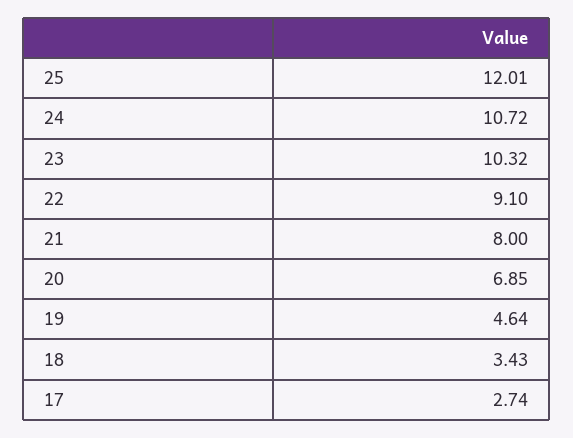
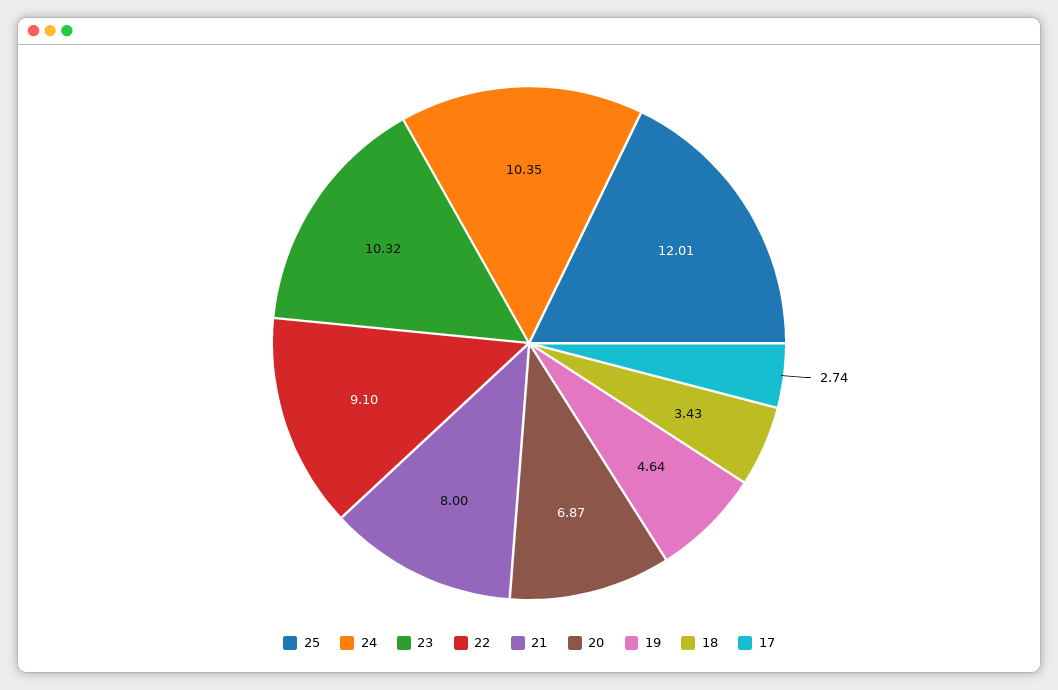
24: 10.72 -> 10.35
20: 6.85 -> 6.87

